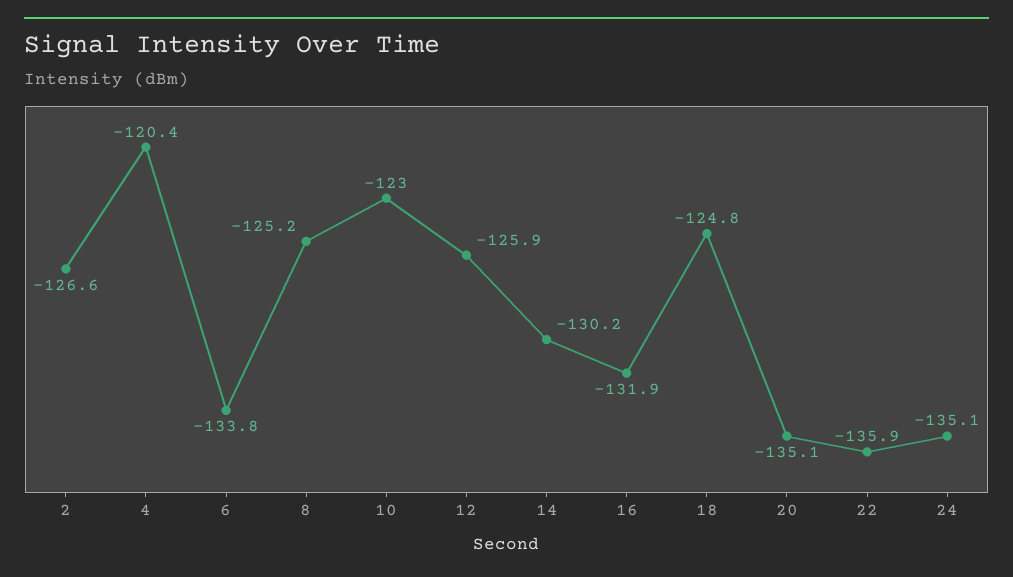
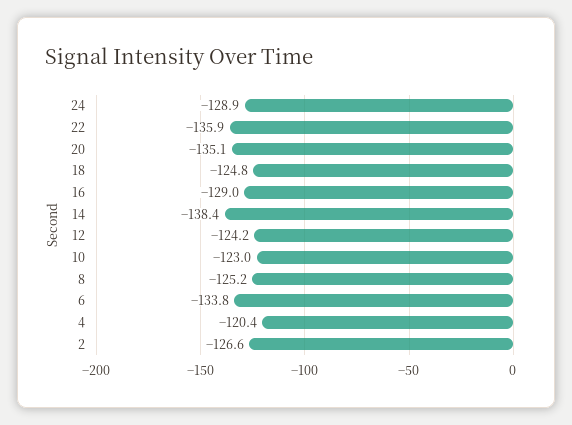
12: -125.9 -> -124.2
14: -130.2 -> -138.4
16: -131.9 -> -129
24: -135.1 -> -128.9

